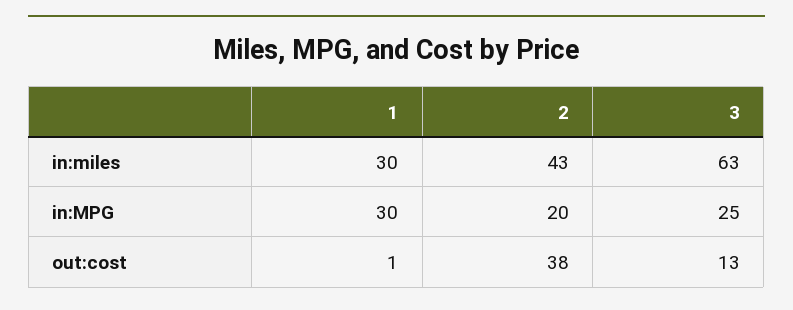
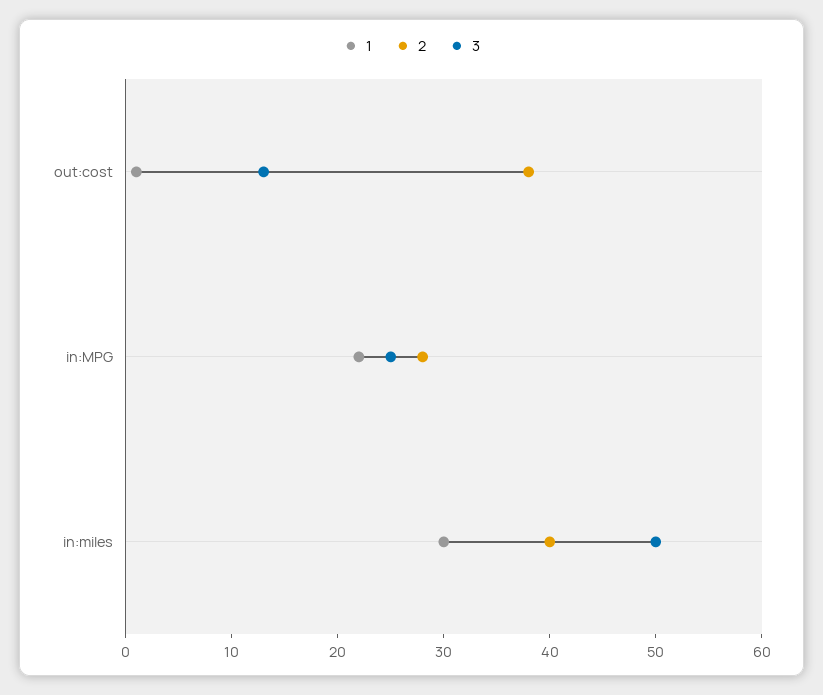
2, in:miles: 43 -> 40
3, in:miles: 63 -> 50
1, in:MPG: 30 -> 22
2, in:MPG: 20 -> 28

